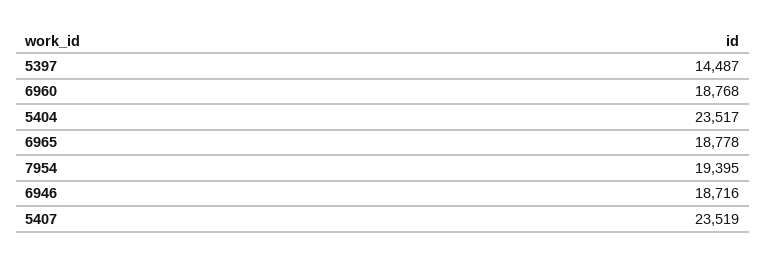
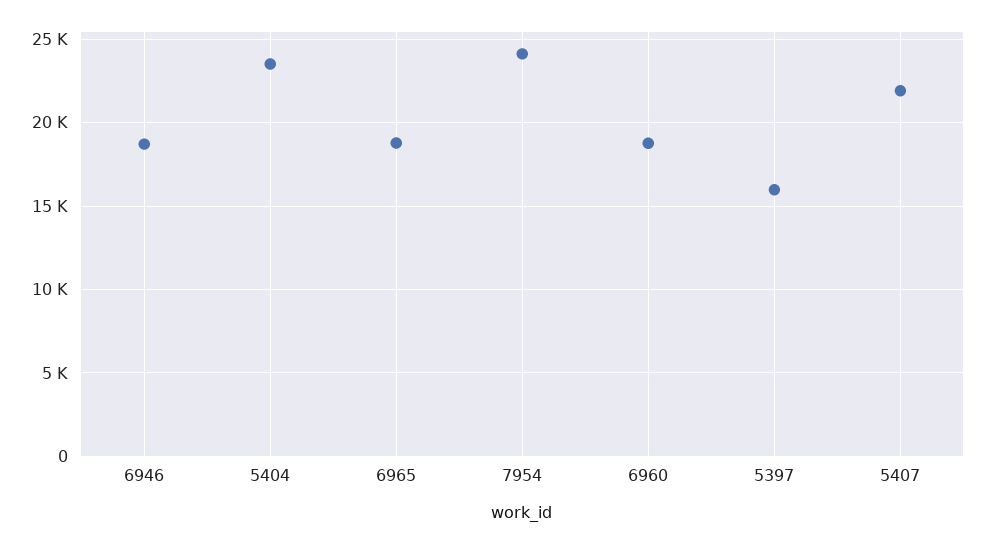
5397: 14487 -> 16000
7954: 19395 -> 24000
5407: 23519 -> 22000

